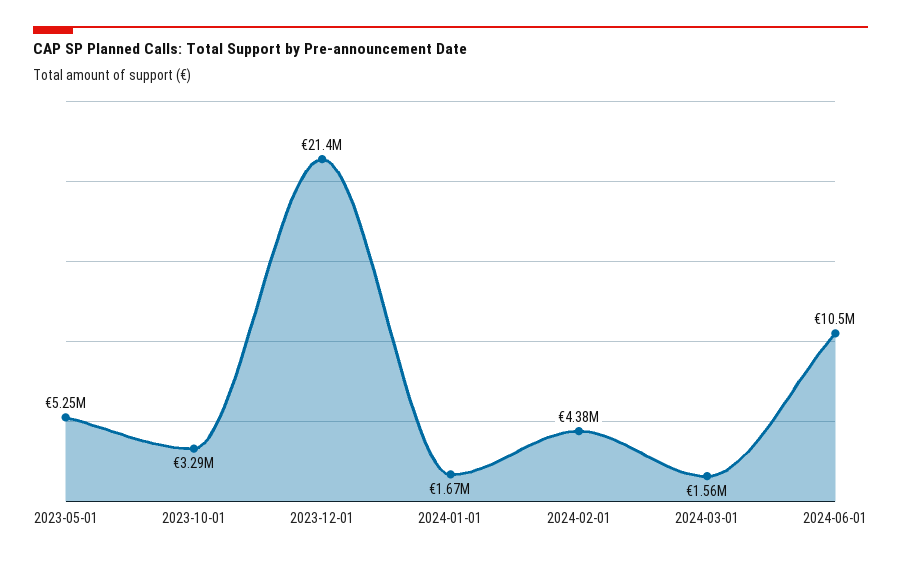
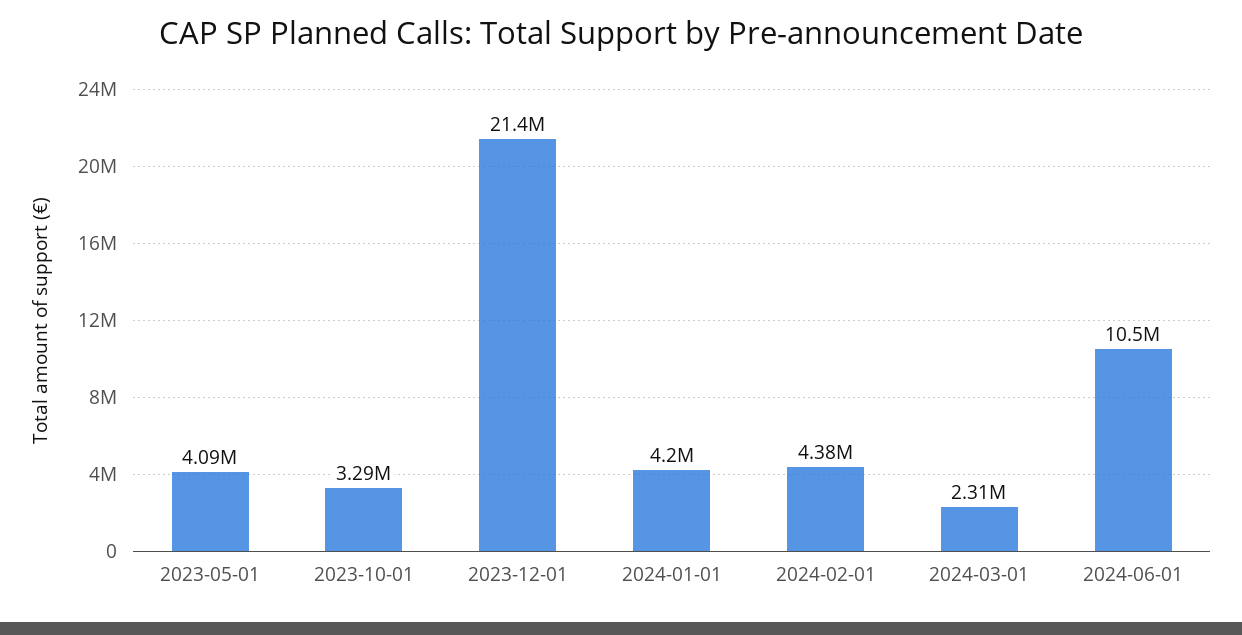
2023-05-01: 5250000 -> 4090000
2024-01-01: 1670000 -> 4200000
2024-03-01: 1560000 -> 2310000

